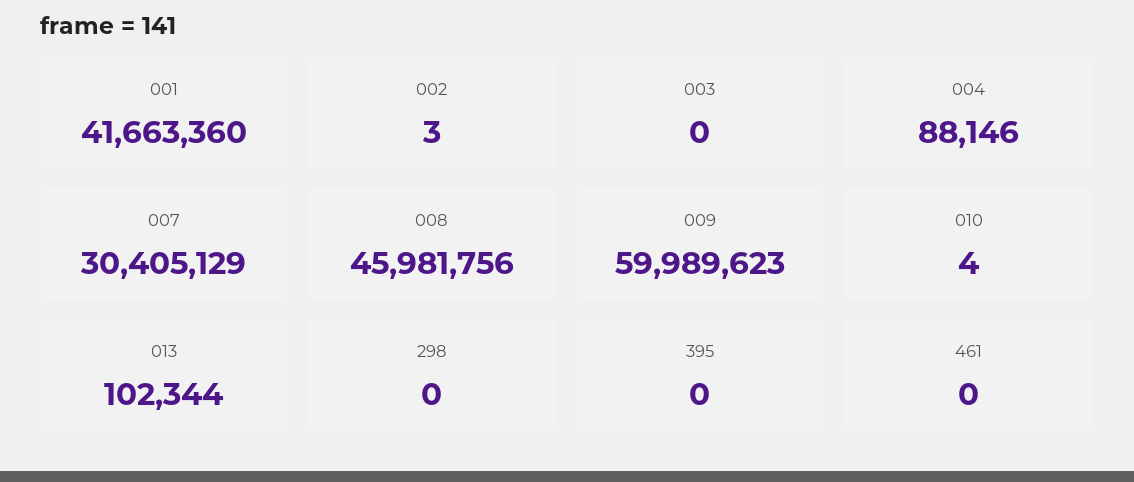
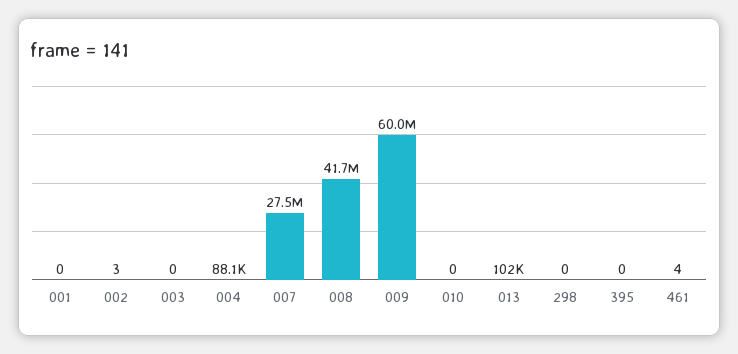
001: 41663360 -> 0
007: 30405129 -> 27500000
008: 45981756 -> 41700000
010: 4 -> 0
461: 0 -> 4

